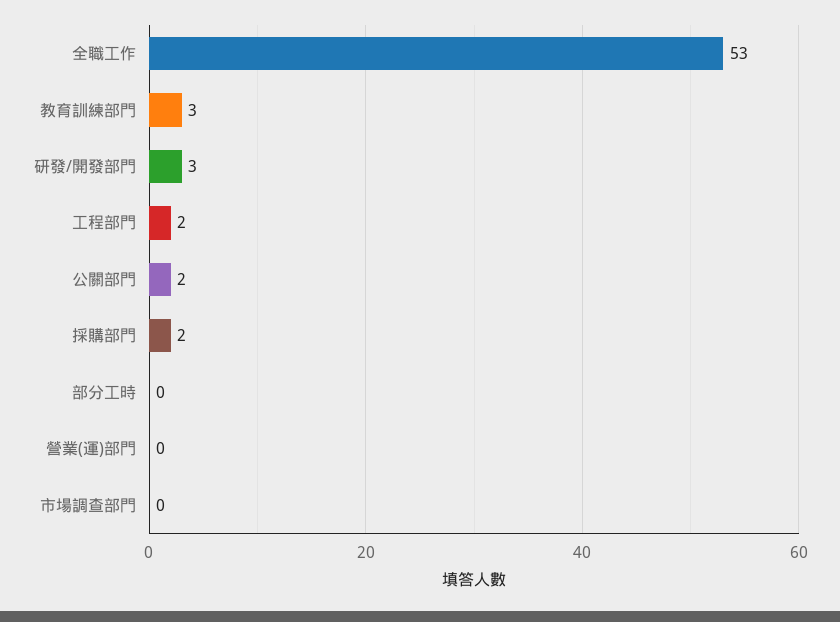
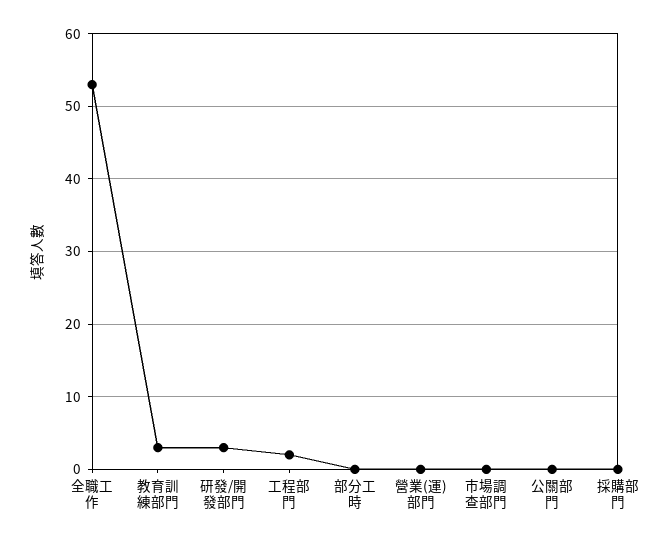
公關部門: 2 -> 0
採購部門: 2 -> 0

